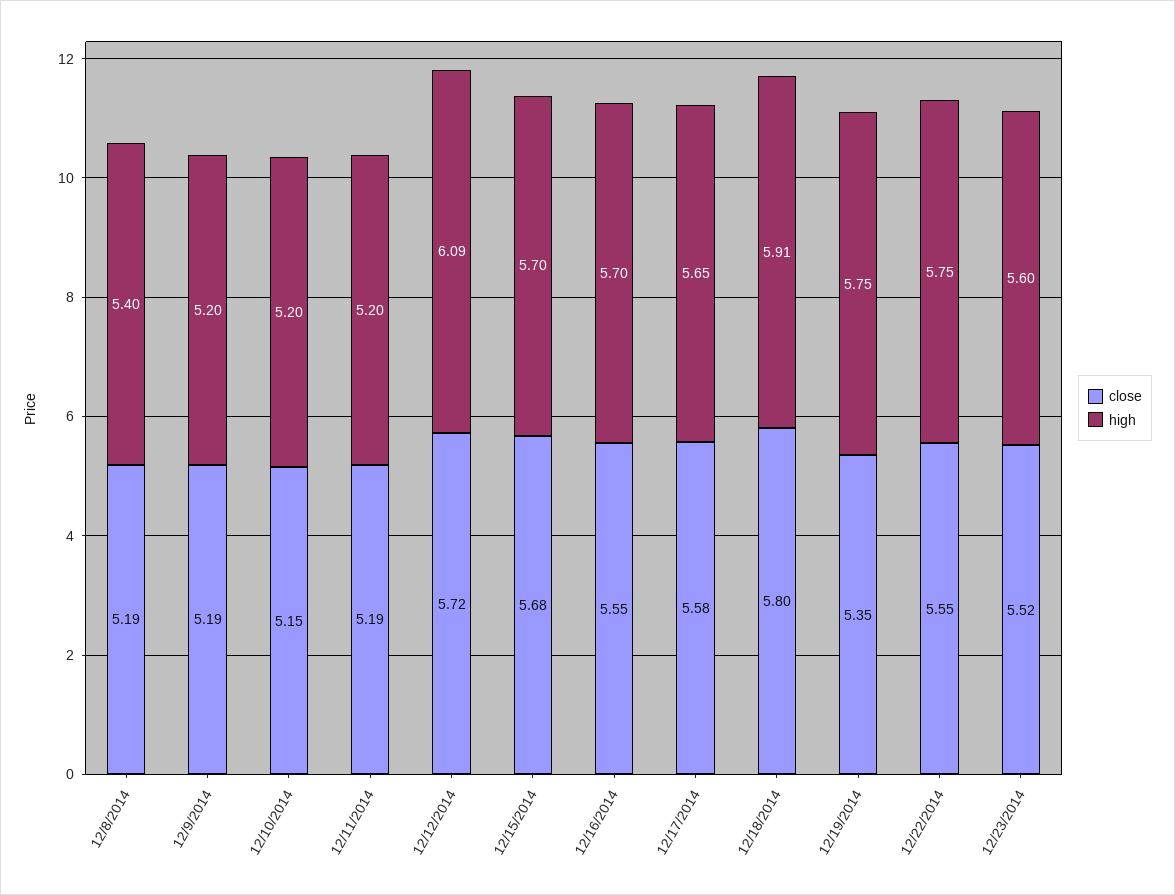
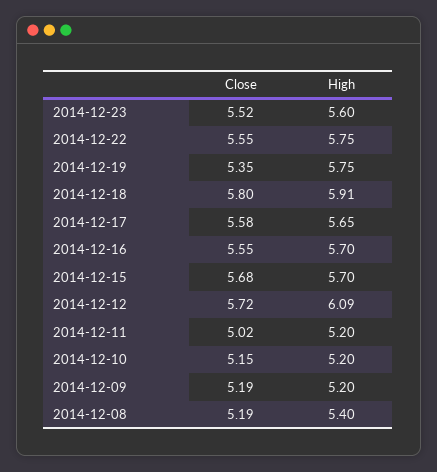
close, 12/11/2014: 5.19 -> 5.02

